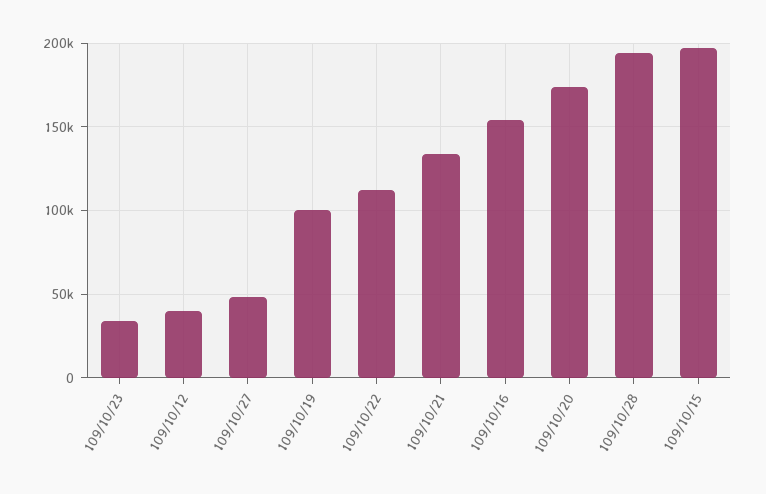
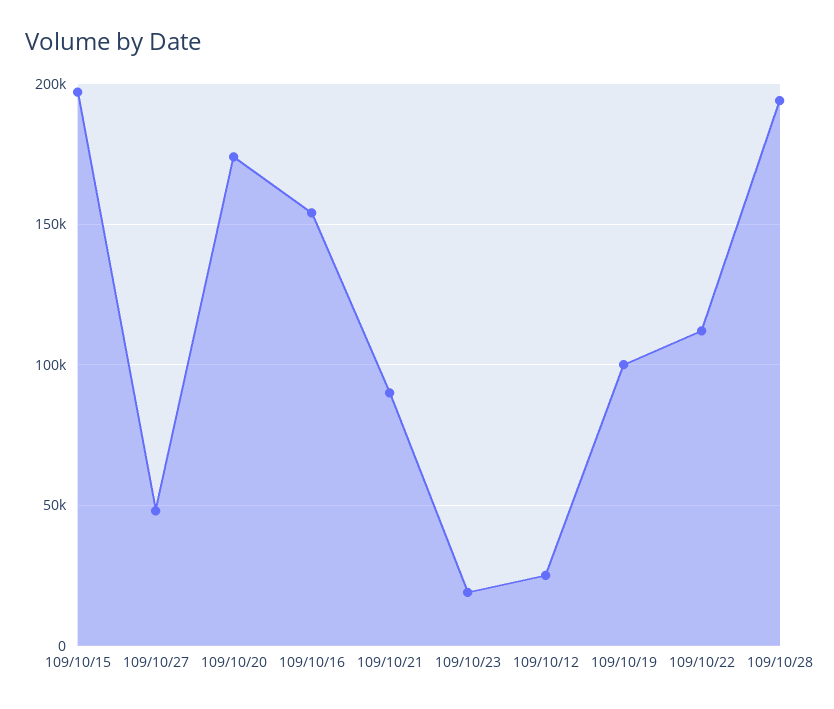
109/10/23: 35000 -> 20000
109/10/12: 40000 -> 25000
109/10/21: 135000 -> 90000

